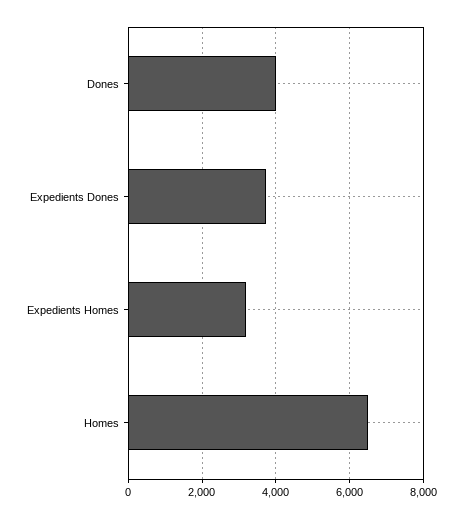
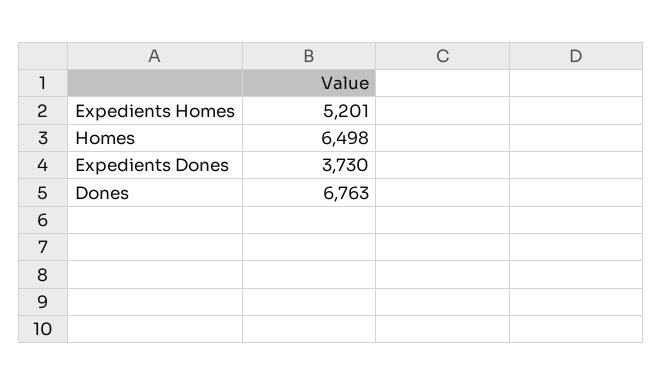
Dones: 4000 -> 6763
Expedients Homes: 3200 -> 5201

